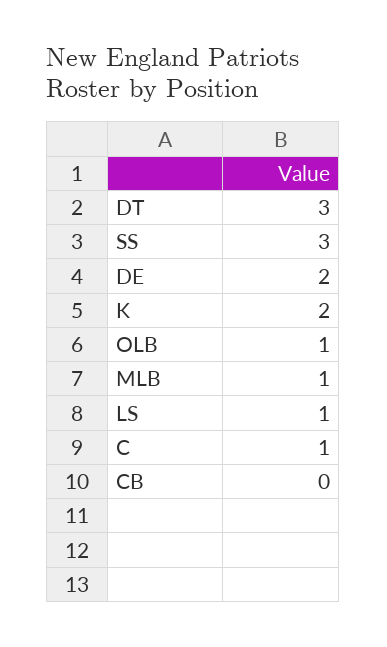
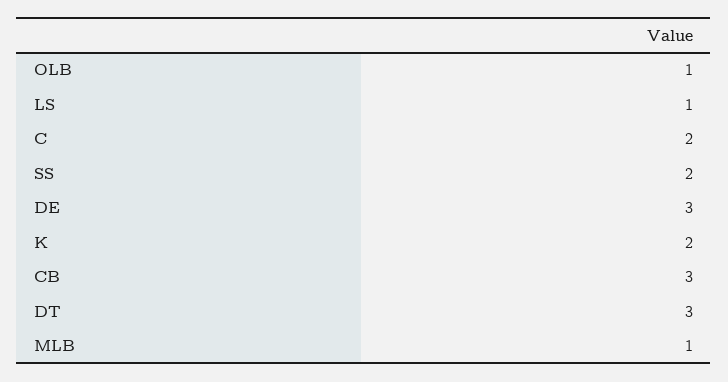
SS: 3 -> 2
DE: 2 -> 3
C: 1 -> 2
CB: 0 -> 3

